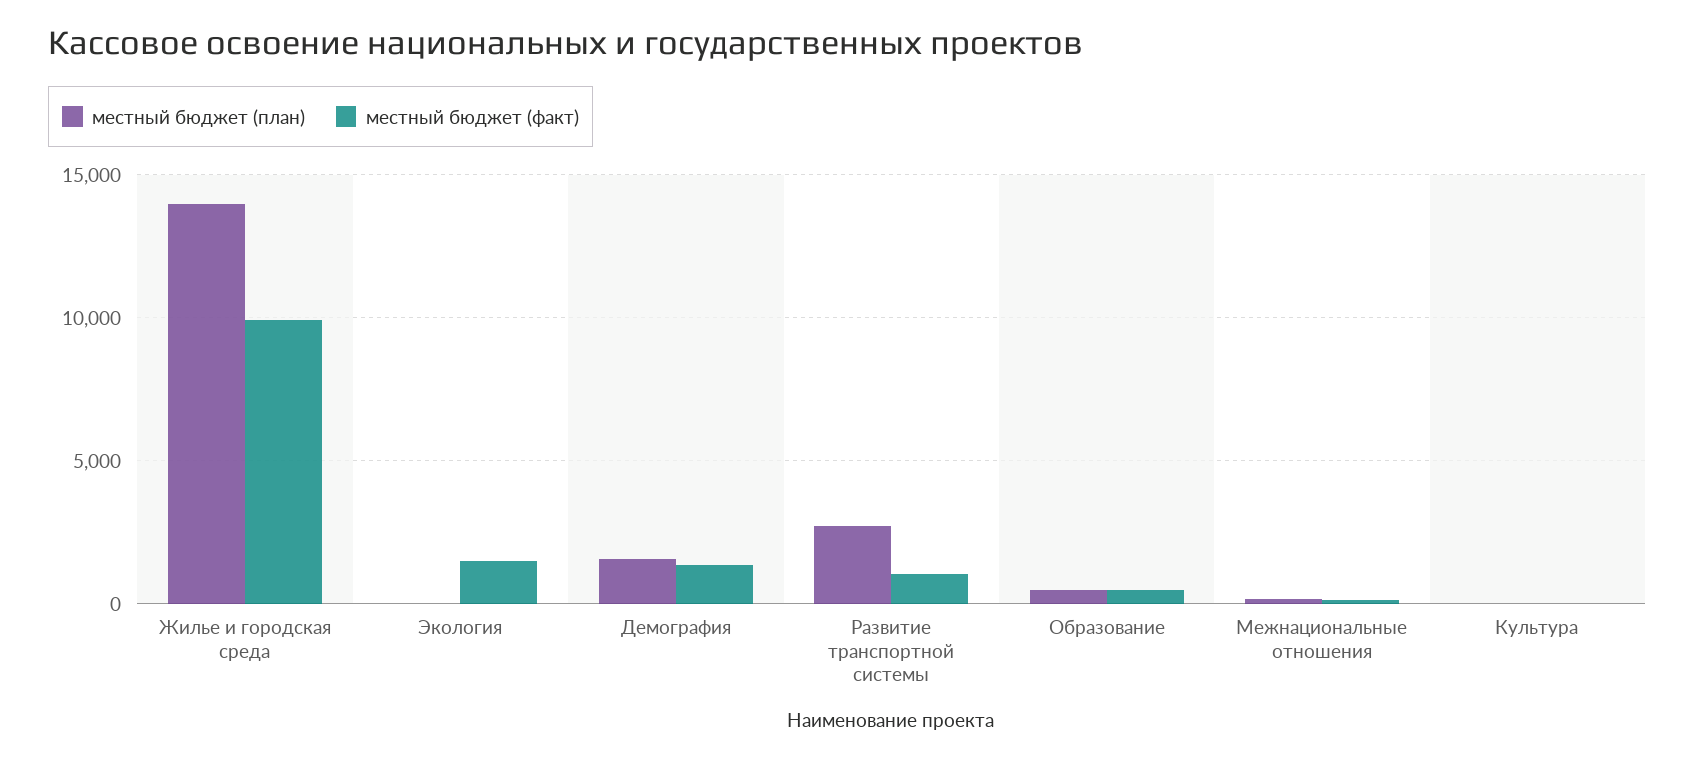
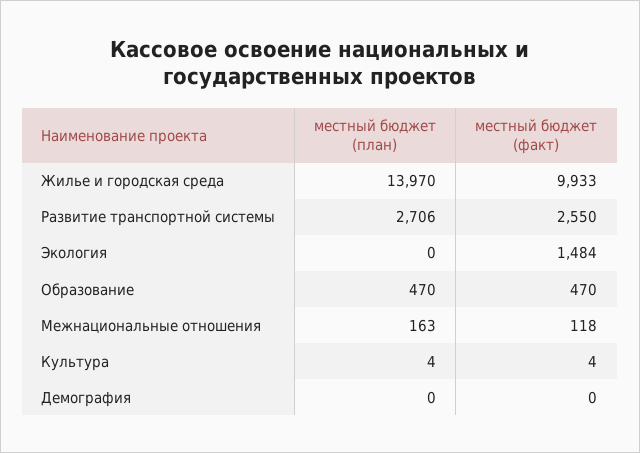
местный бюджет (план), Демография: 1500 -> 0
местный бюджет (факт), Демография: 1500 -> 0
местный бюджет (факт), Развитие транспортной системы: 1000 -> 2550

